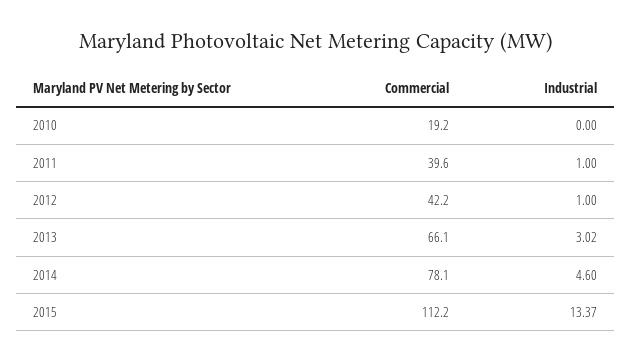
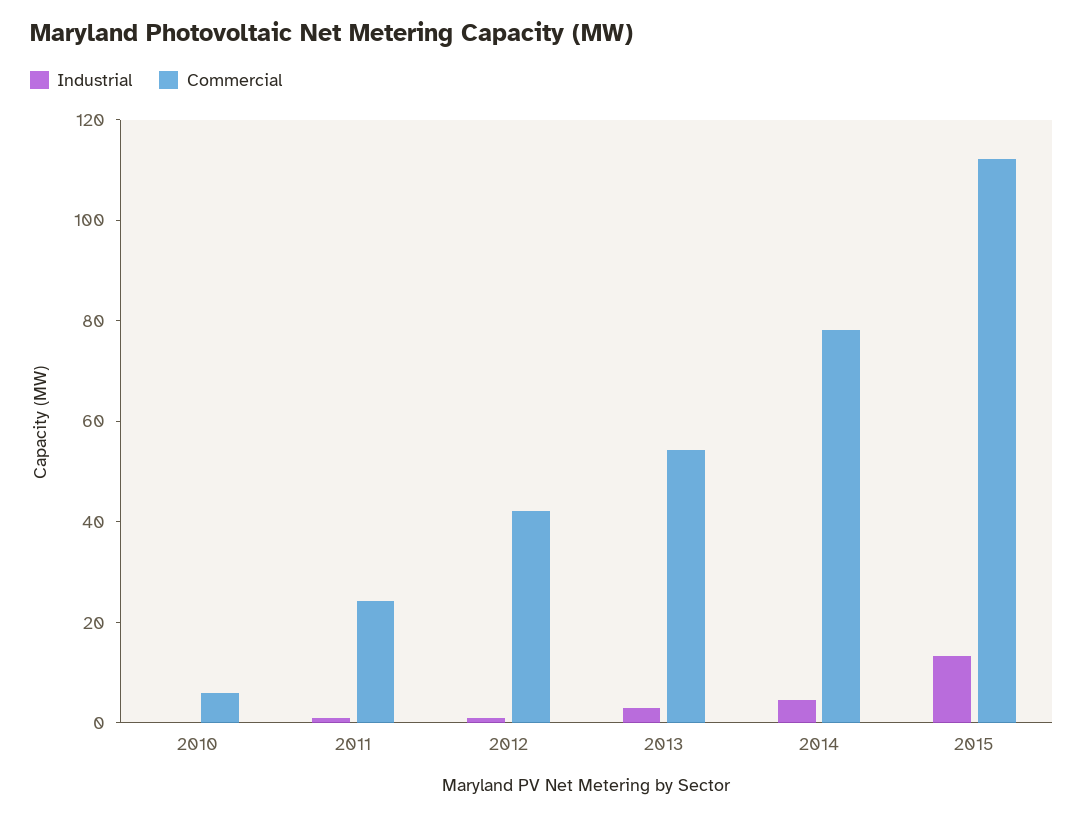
Commercial, 2010: 19.2 -> 5
Commercial, 2011: 39.6 -> 25
Commercial, 2013: 66.1 -> 55

